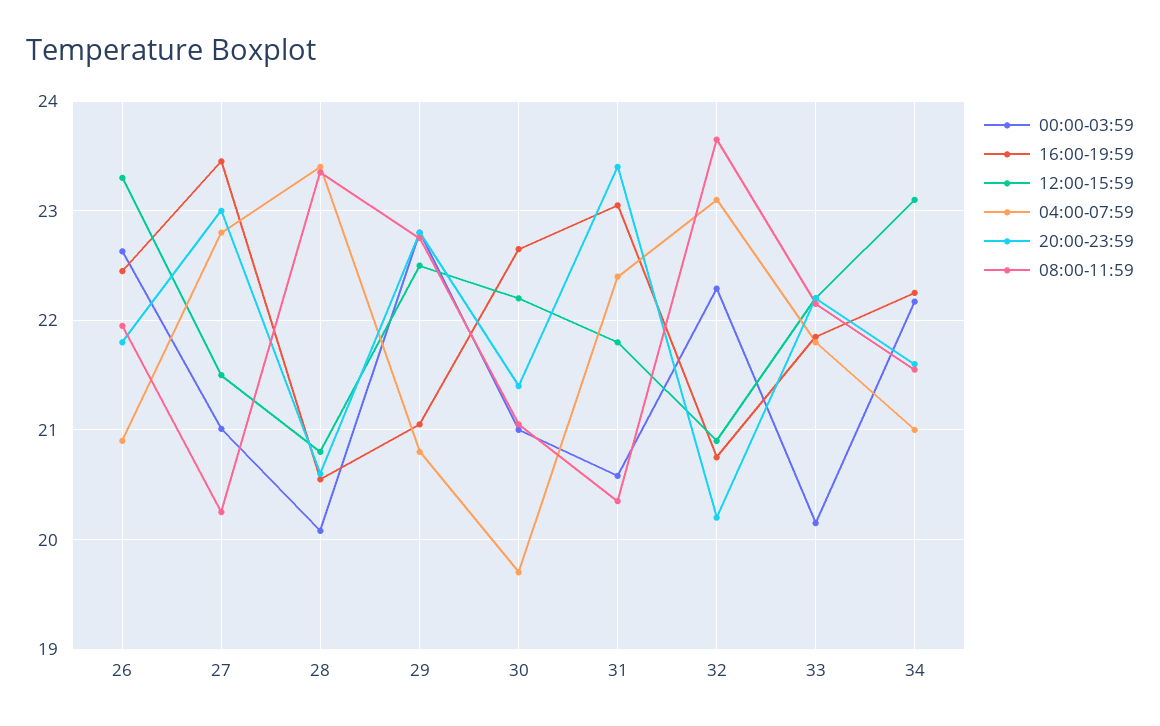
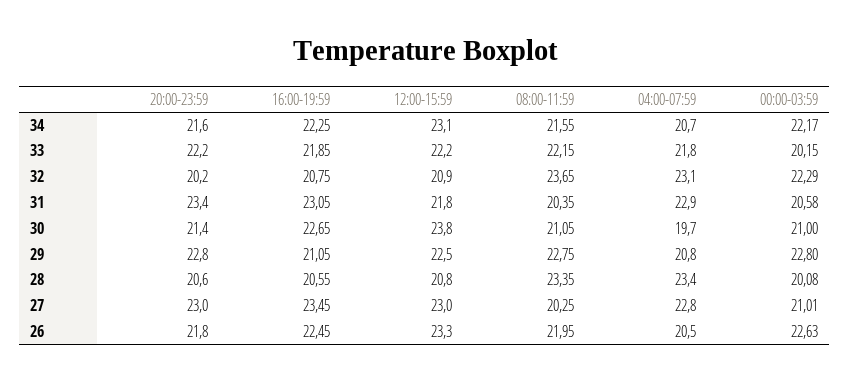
04:00-07:59, 26: 20.9 -> 20.5
12:00-15:59, 27: 21.5 -> 23
12:00-15:59, 30: 22.2 -> 23.8
04:00-07:59, 31: 22.4 -> 22.9
04:00-07:59, 34: 21 -> 20.7

